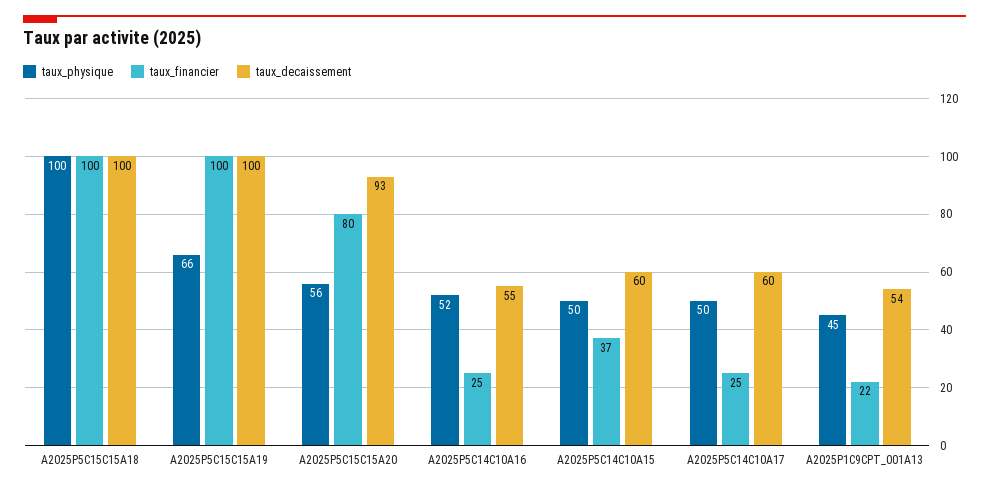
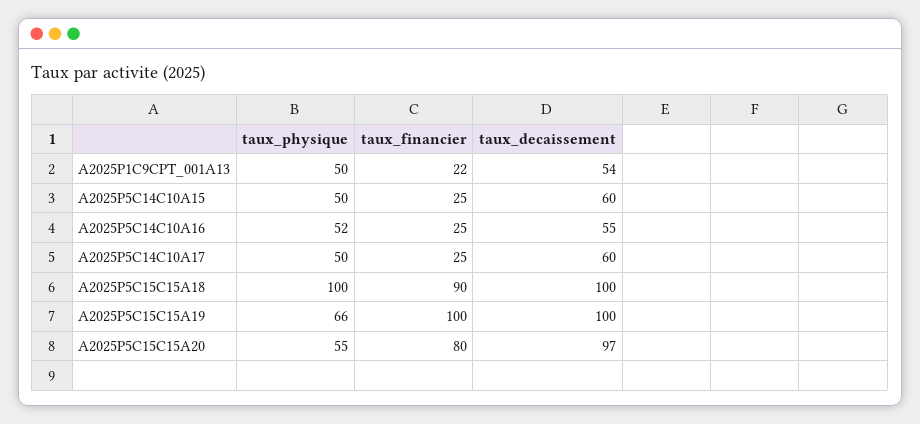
taux_financier, A2025P5C15C15A18: 100 -> 90
taux_physique, A2025P5C15C15A20: 56 -> 55
taux_decaissement, A2025P5C15C15A20: 93 -> 97
taux_financier, A2025P5C14C10A15: 37 -> 25
taux_physique, A2025P1C9CPT_001A13: 45 -> 50

